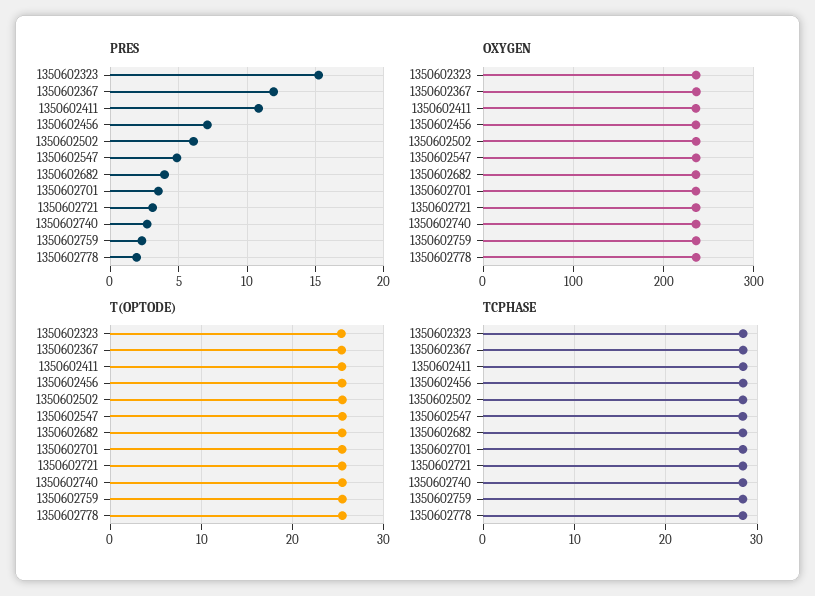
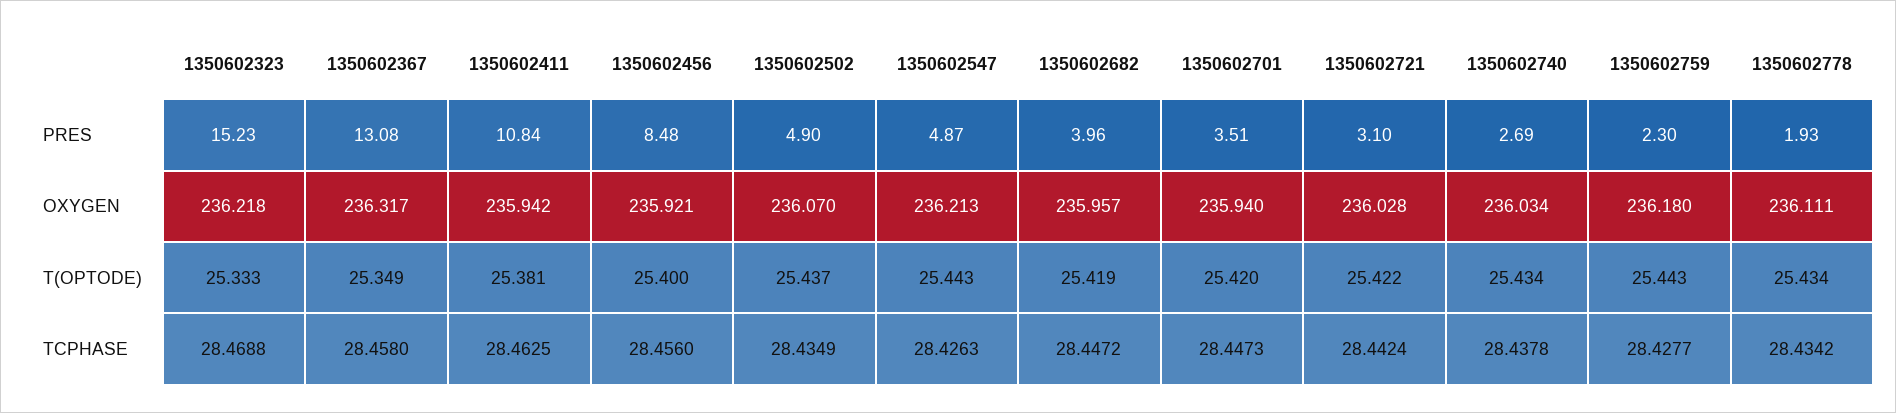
PRES, 1350602367: 12 -> 13.08
PRES, 1350602456: 7 -> 8.48
PRES, 1350602502: 6 -> 4.9

